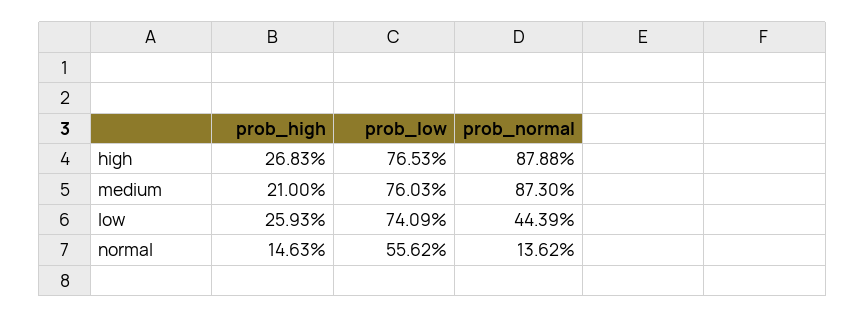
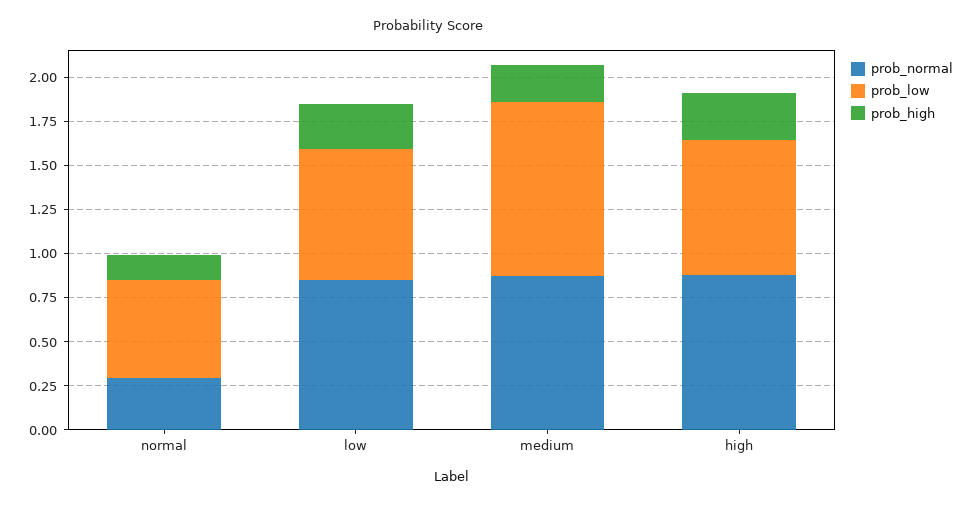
prob_low, medium: 0.7603 -> 1
prob_normal, low: 0.4439 -> 0.85
prob_normal, normal: 0.1362 -> 0.3

